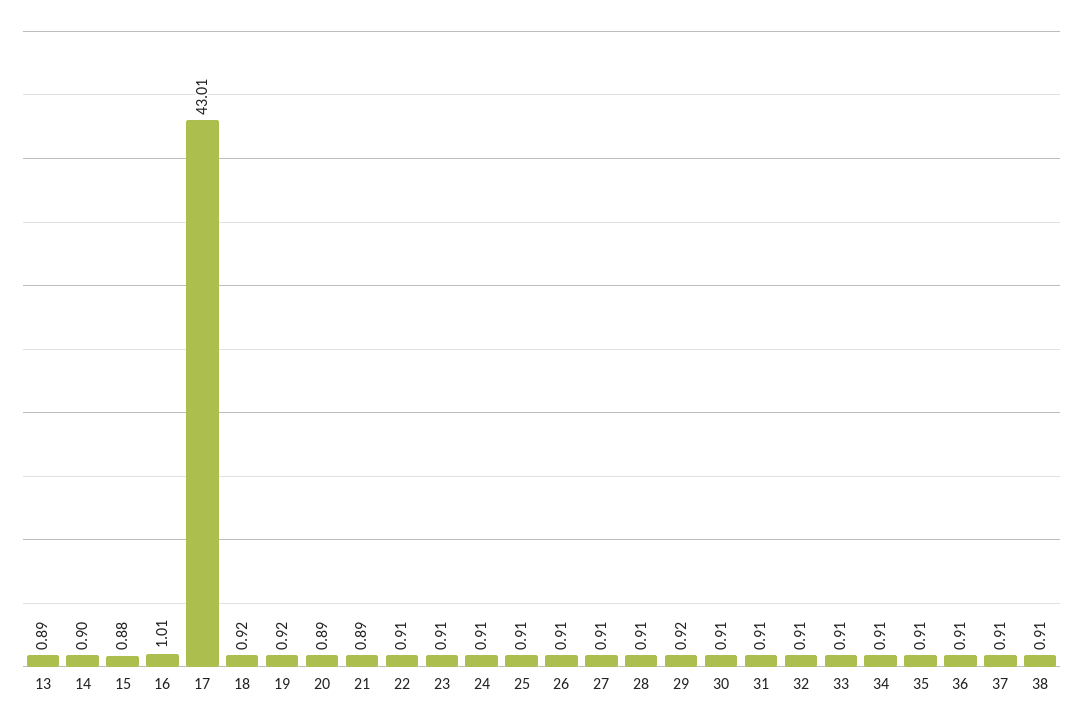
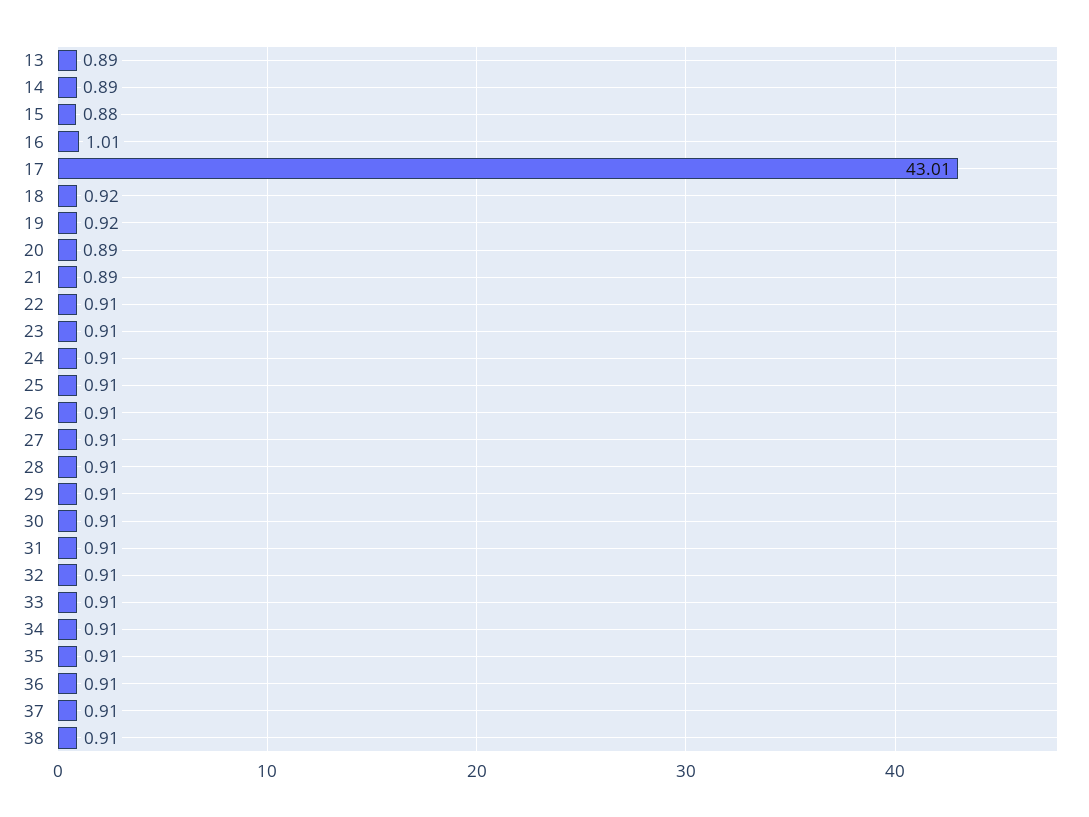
14: 0.9 -> 0.89
29: 0.92 -> 0.91

